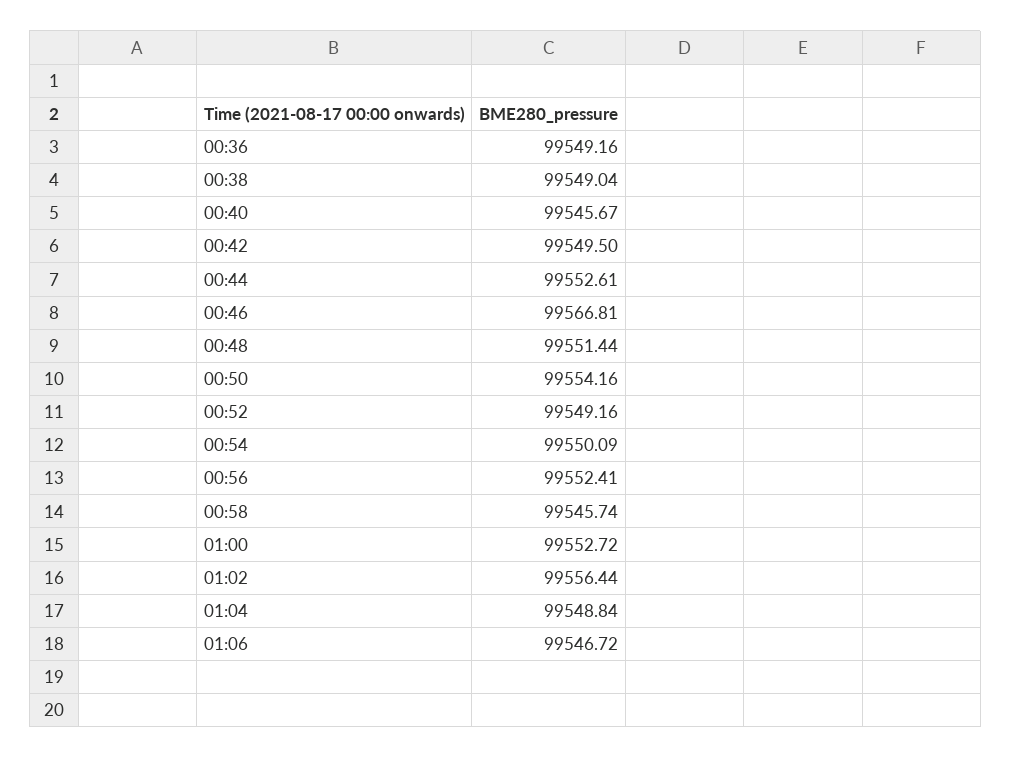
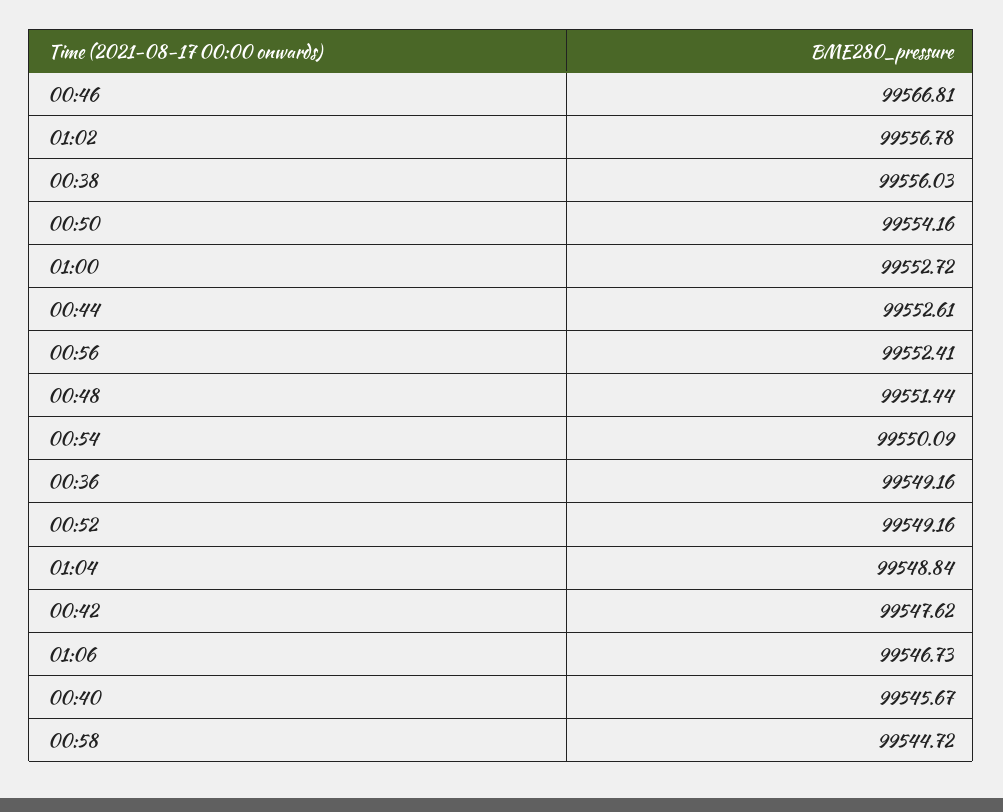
00:38: 99549.04 -> 99556.03
00:42: 99549.5 -> 99547.62
00:58: 99545.74 -> 99544.72
01:02: 99556.44 -> 99556.78
01:06: 99546.72 -> 99546.73

